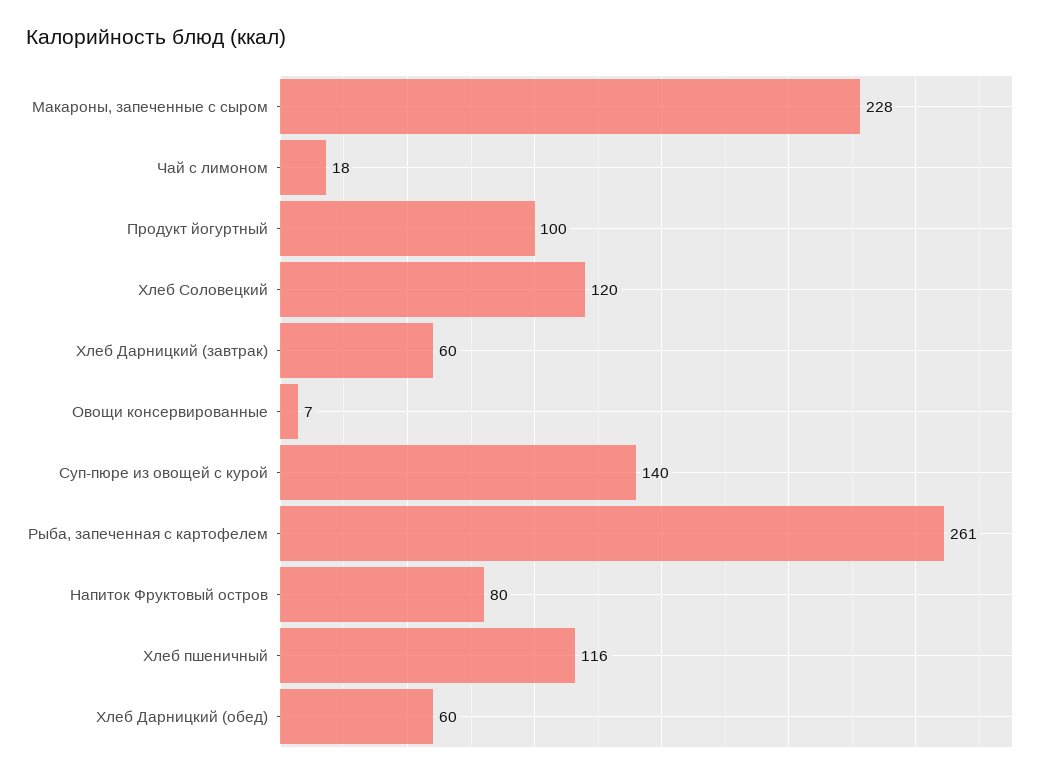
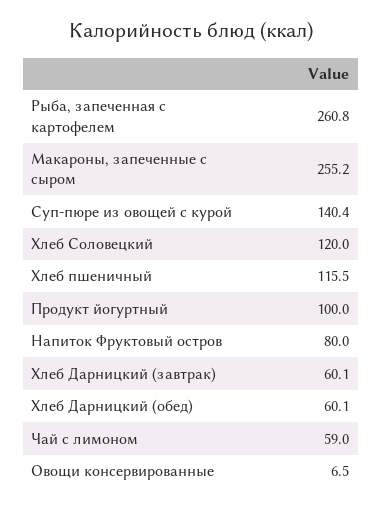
Макароны, запеченные с сыром: 228 -> 255.2
Чай с лимоном: 18 -> 59

